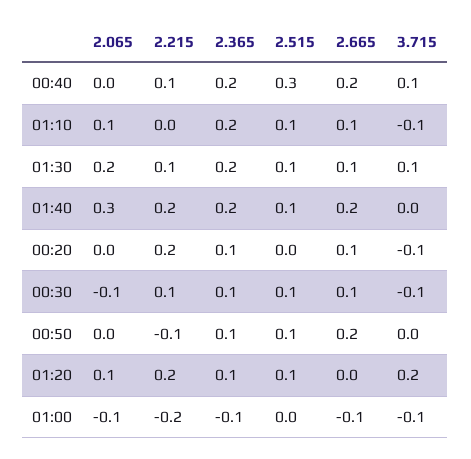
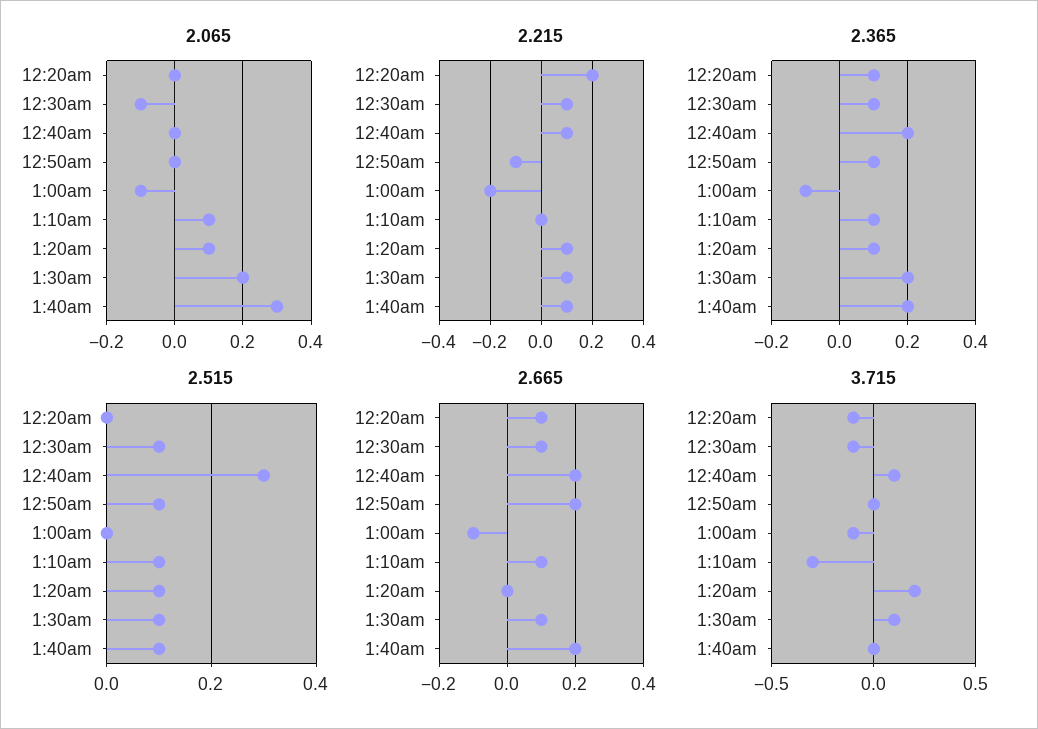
2.365, 01:10: 0.2 -> 0.1
3.715, 01:10: -0.1 -> -0.3
2.215, 01:40: 0.2 -> 0.1
2.215, 01:20: 0.2 -> 0.1

